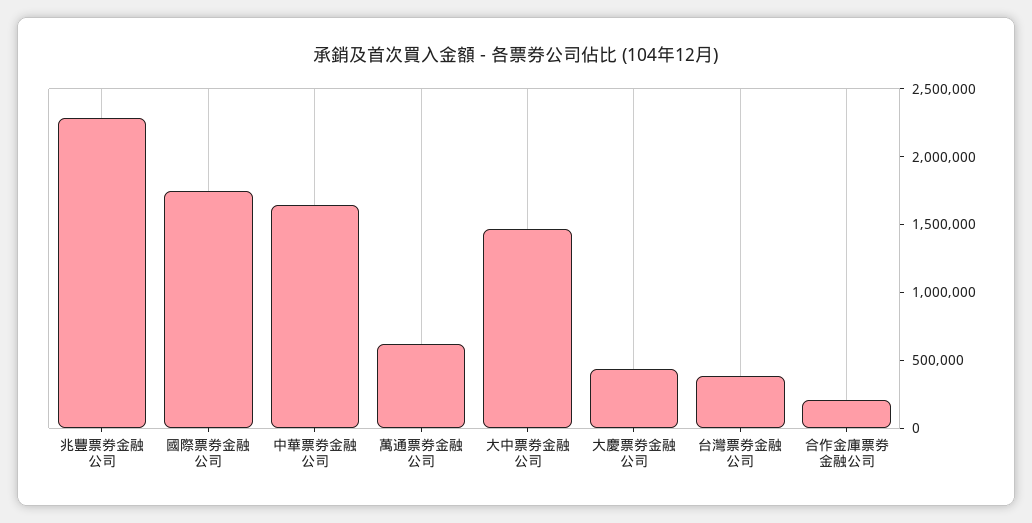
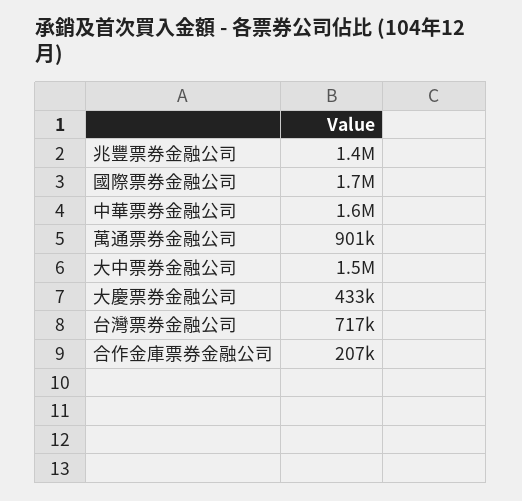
兆豐票券金融公司: 2300000 -> 1400000
萬通票券金融公司: 600000 -> 901000
台灣票券金融公司: 400000 -> 717000

